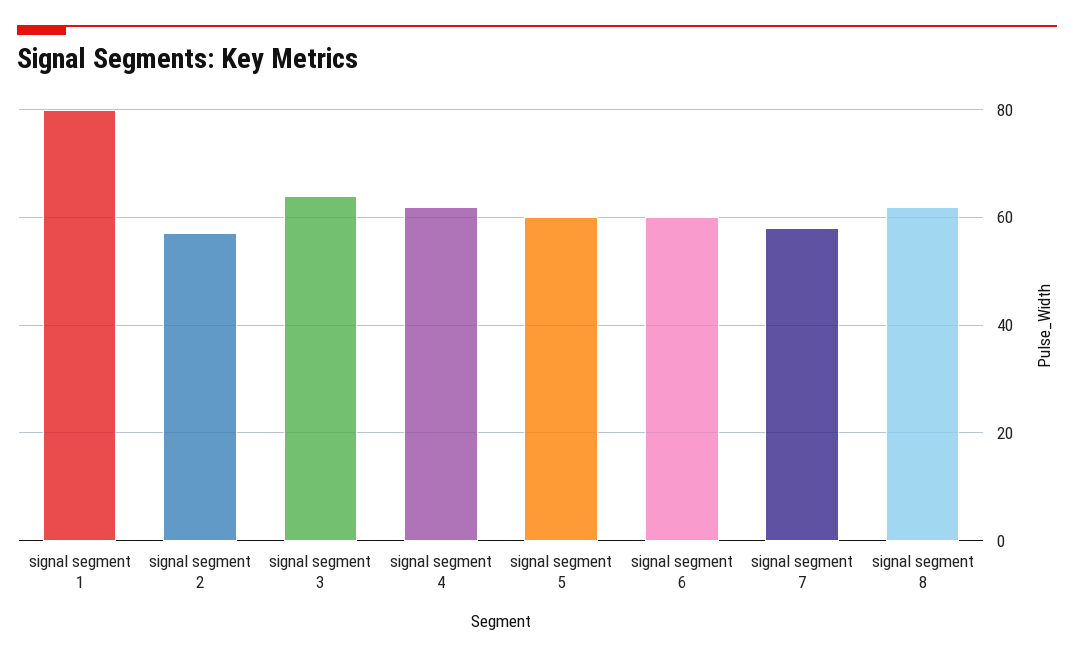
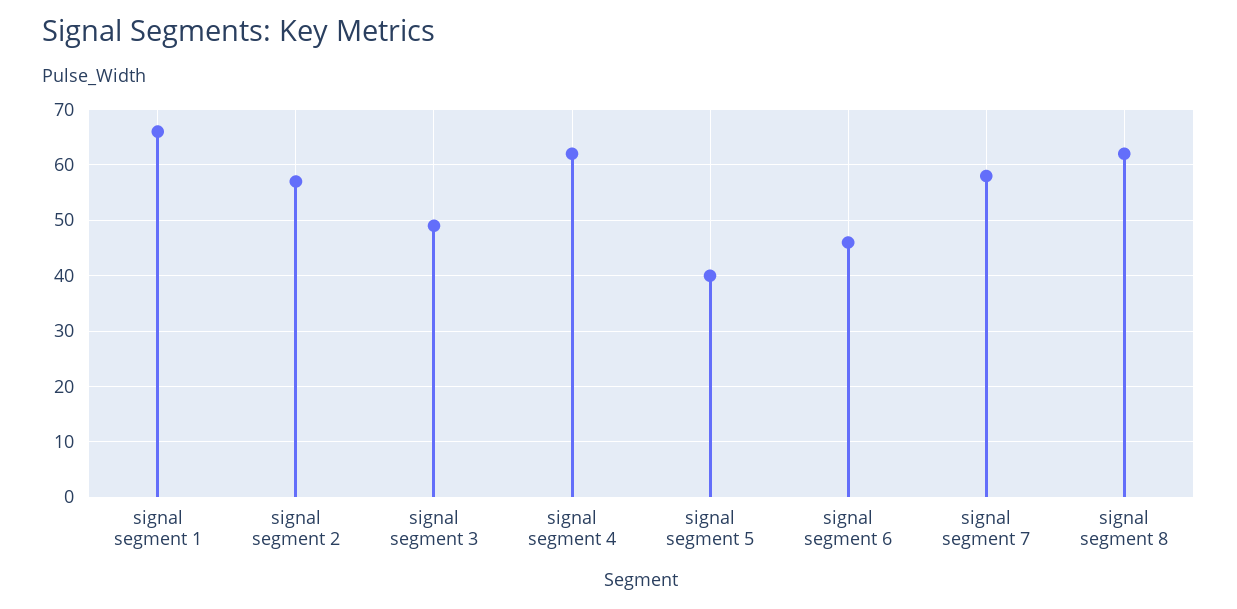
signal segment 1: 80 -> 65
signal segment 3: 65 -> 50
signal segment 5: 60 -> 40
signal segment 6: 60 -> 45

